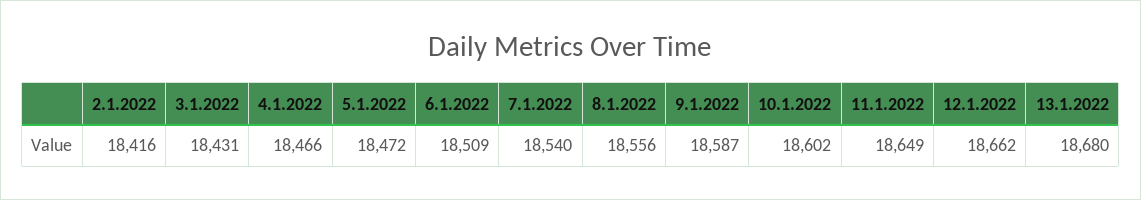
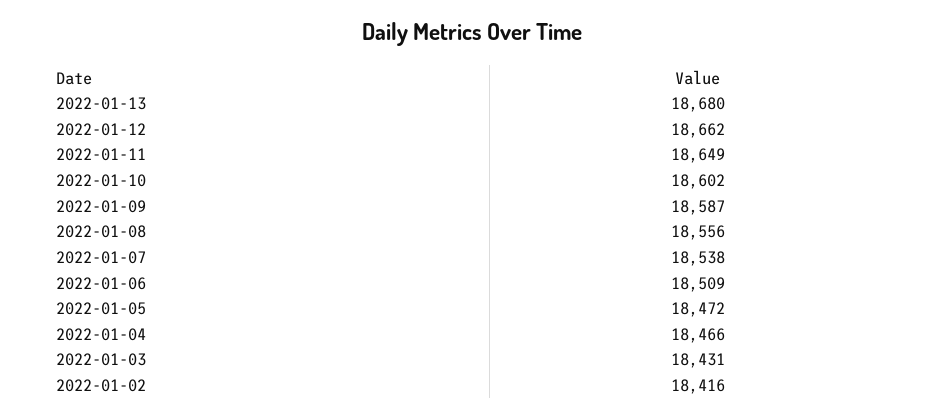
7.1.2022: 18540 -> 18538

